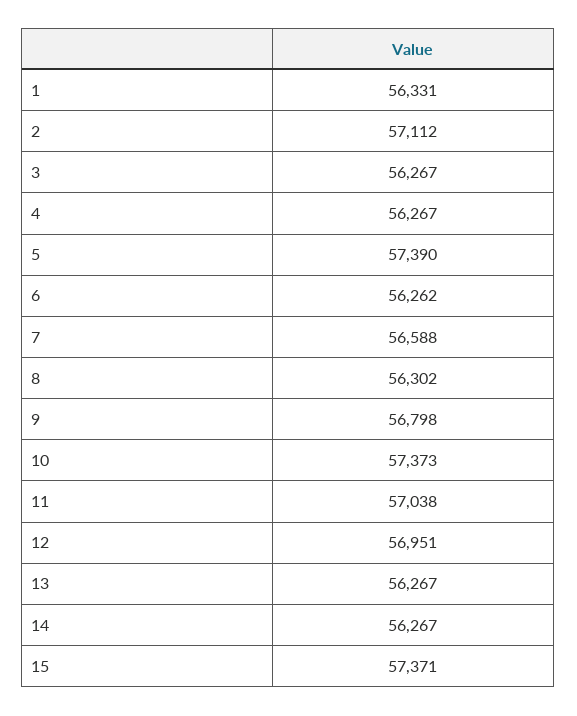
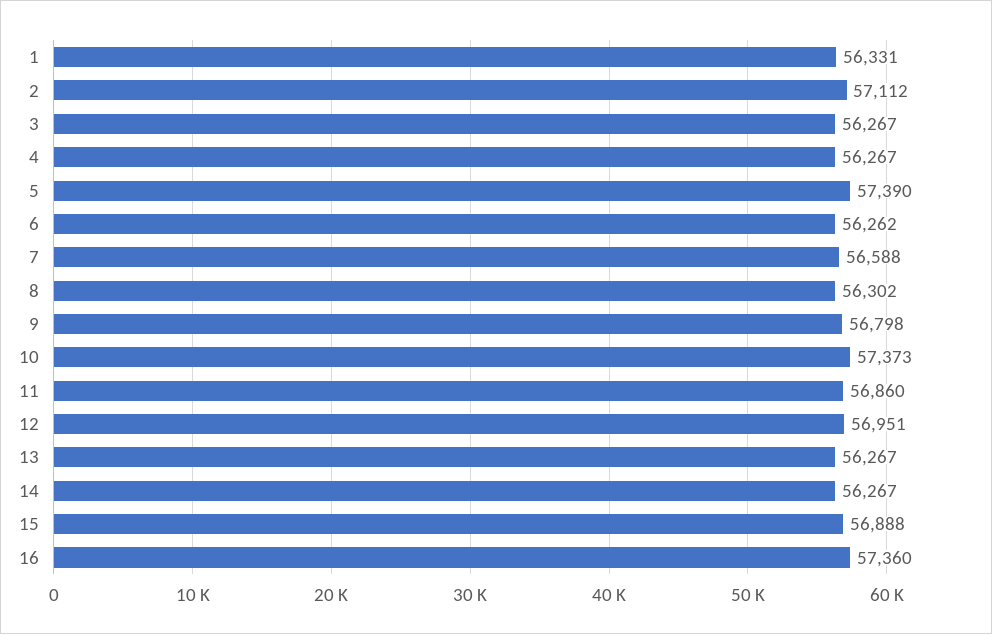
11: 57038 -> 56860
15: 57371 -> 56888
16: none -> 57360

